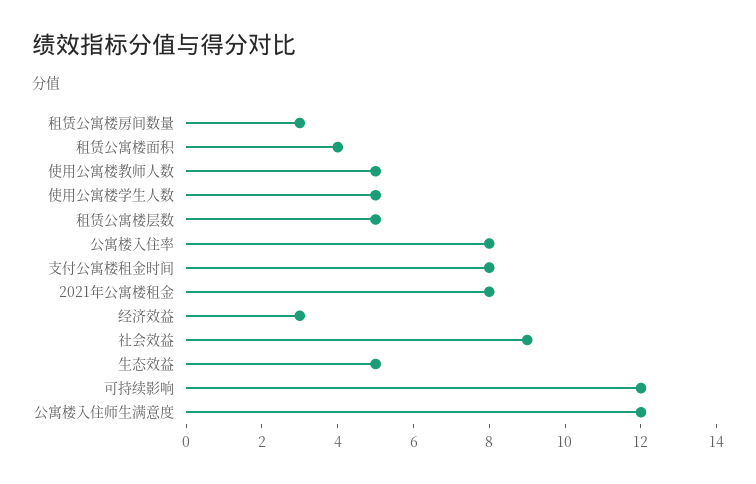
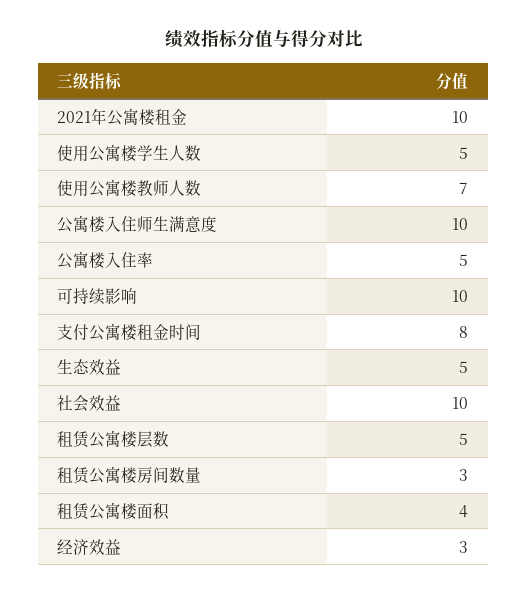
使用公寓楼教师人数: 5 -> 7
公寓楼入住率: 8 -> 5
2021年公寓楼租金: 8 -> 10
社会效益: 9 -> 10
可持续影响: 12 -> 10
公寓楼入住师生满意度: 12 -> 10

